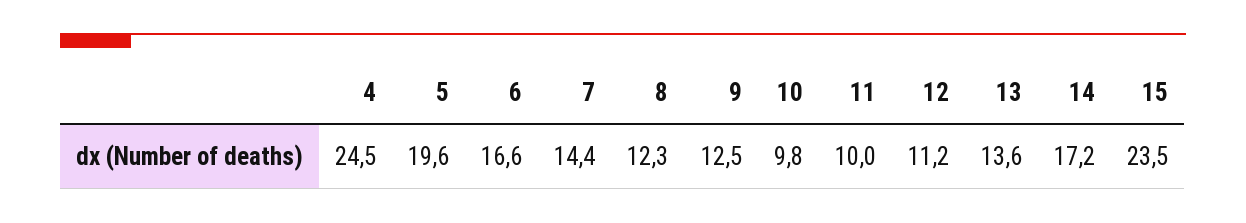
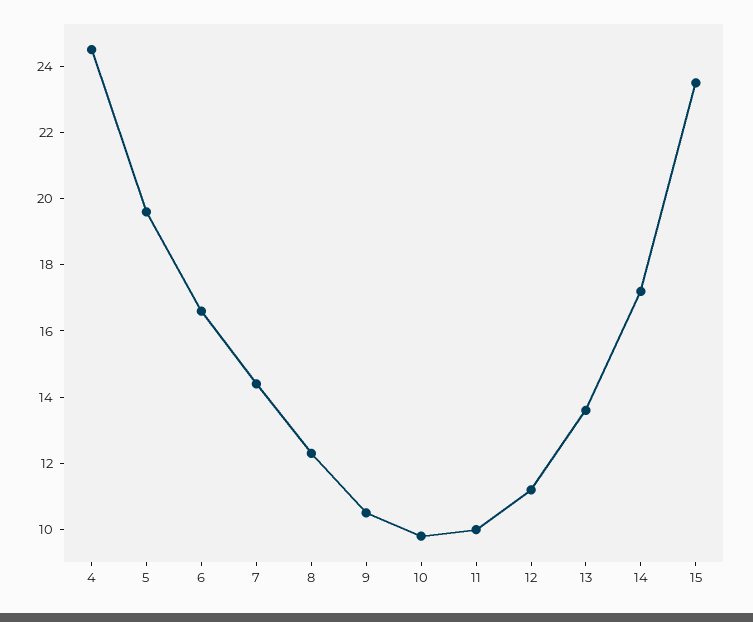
9: 12.5 -> 10.5

